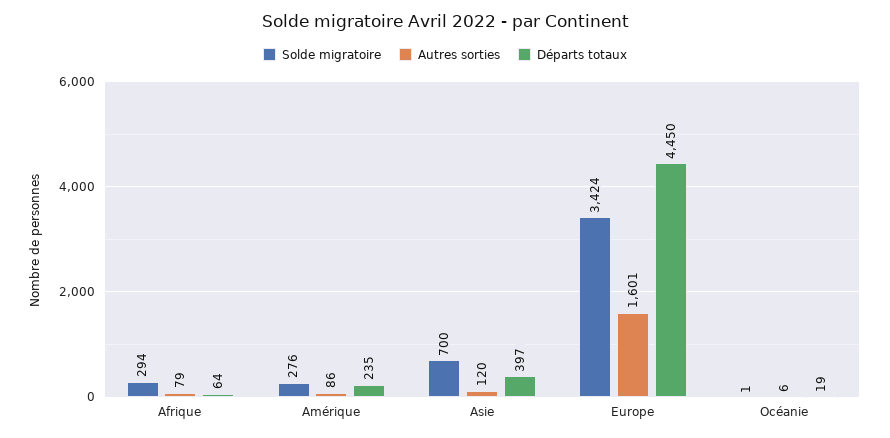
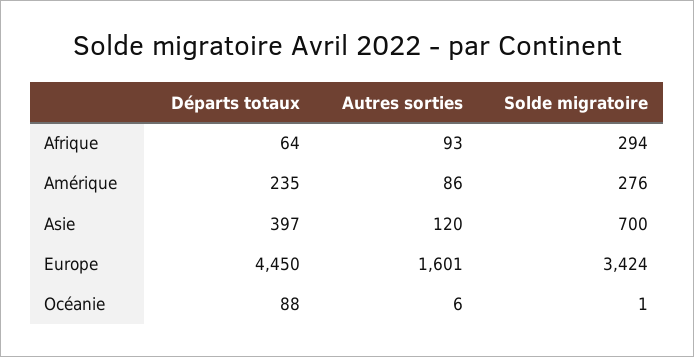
Autres sorties, Afrique: 79 -> 93
Départs totaux, Océanie: 19 -> 88

